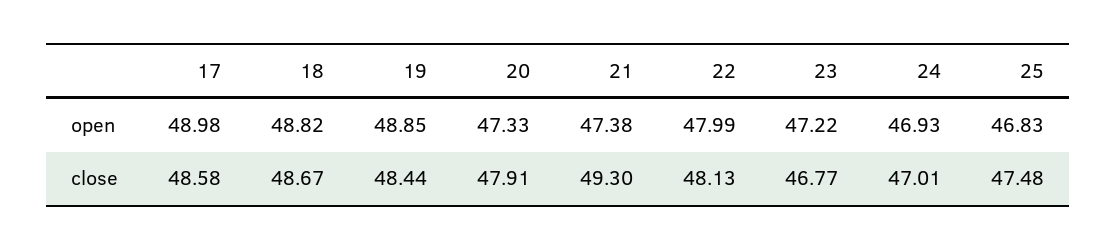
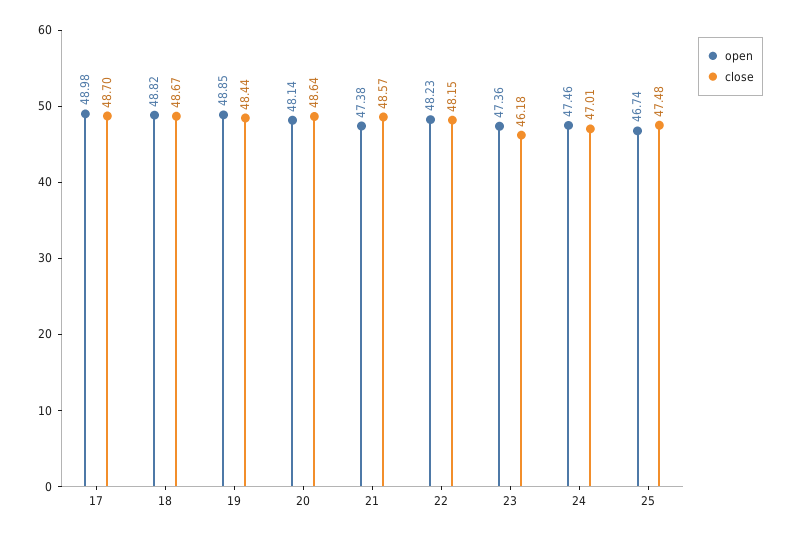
open, 20: 47.33 -> 48.14
open, 22: 47.99 -> 48.23
open, 23: 47.22 -> 47.36
open, 24: 46.93 -> 47.46
open, 25: 46.83 -> 46.74
close, 17: 48.58 -> 48.7
close, 20: 47.91 -> 48.64
close, 21: 49.3 -> 48.57
close, 22: 48.13 -> 48.15
close, 23: 46.77 -> 46.18

